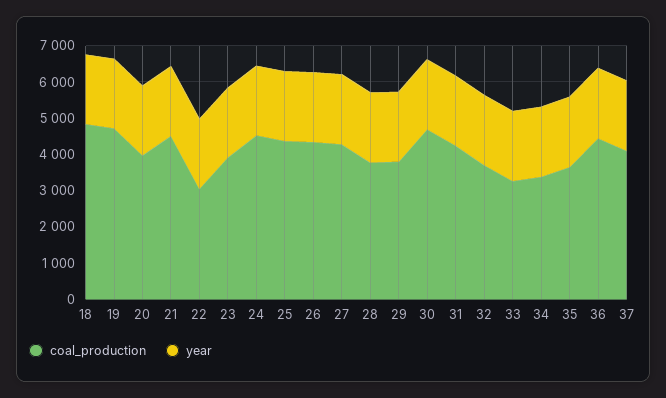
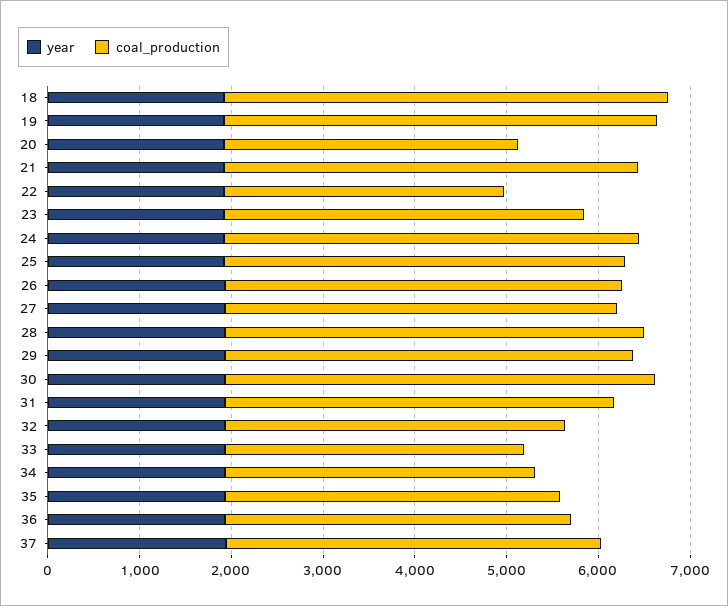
coal_production, 20: 4000 -> 3200
coal_production, 28: 3750 -> 4600
coal_production, 29: 3750 -> 4400
coal_production, 36: 4500 -> 3800

